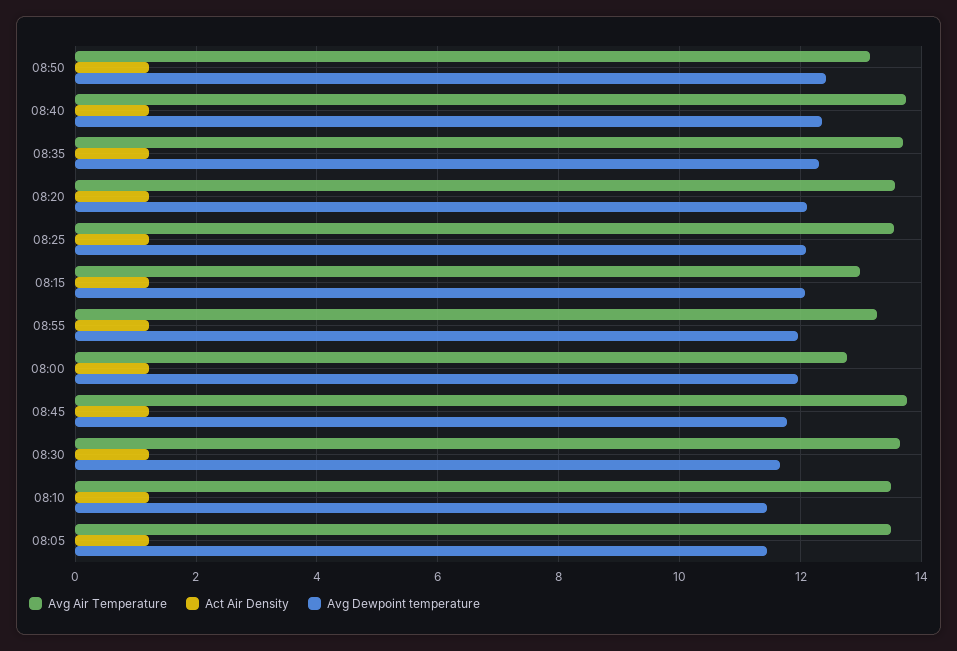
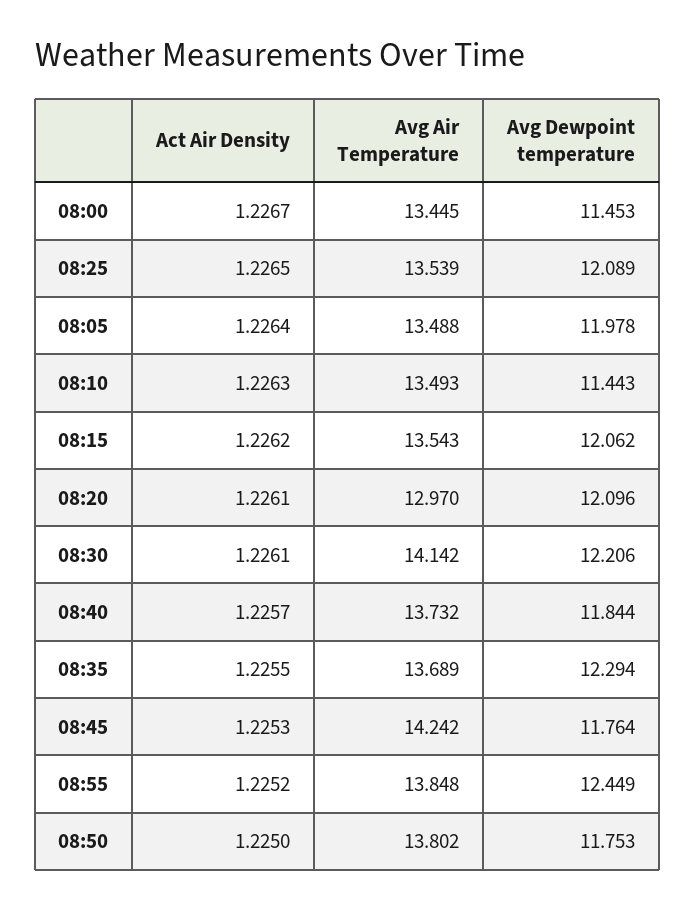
Avg Air Temperature, 08:50: 13.2 -> 13.802
Avg Dewpoint temperature, 08:50: 12.4 -> 11.753
Avg Dewpoint temperature, 08:40: 12.4 -> 11.844
Avg Air Temperature, 08:20: 13.6 -> 12.97
Avg Air Temperature, 08:15: 13 -> 13.543
Avg Air Temperature, 08:55: 13.2 -> 13.848
Avg Dewpoint temperature, 08:55: 12 -> 12.449
Avg Air Temperature, 08:00: 12.8 -> 13.445
Avg Dewpoint temperature, 08:00: 12 -> 11.453
Avg Air Temperature, 08:45: 13.8 -> 14.242
Avg Air Temperature, 08:30: 13.6 -> 14.142
Avg Dewpoint temperature, 08:30: 11.6 -> 12.206
Avg Dewpoint temperature, 08:05: 11.4 -> 11.978

